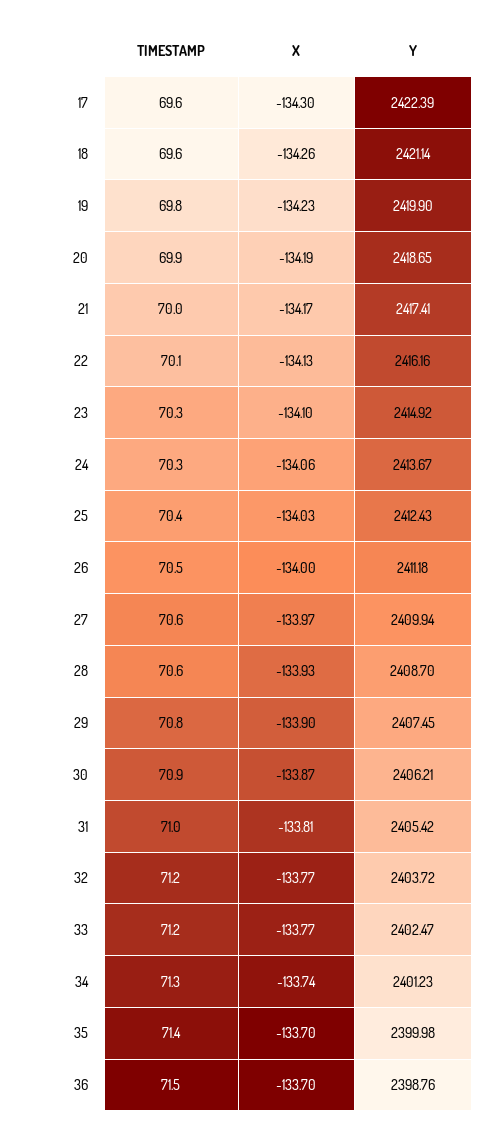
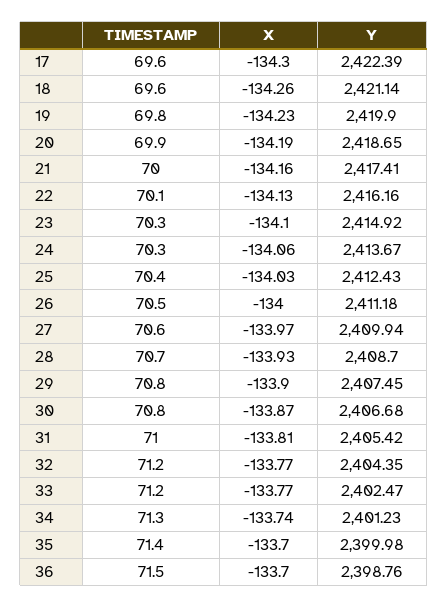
X, 21: -134.17 -> -134.16
TIMESTAMP, 28: 70.6 -> 70.7
TIMESTAMP, 30: 70.9 -> 70.8
Y, 30: 2406.21 -> 2406.68
Y, 32: 2403.72 -> 2404.35

